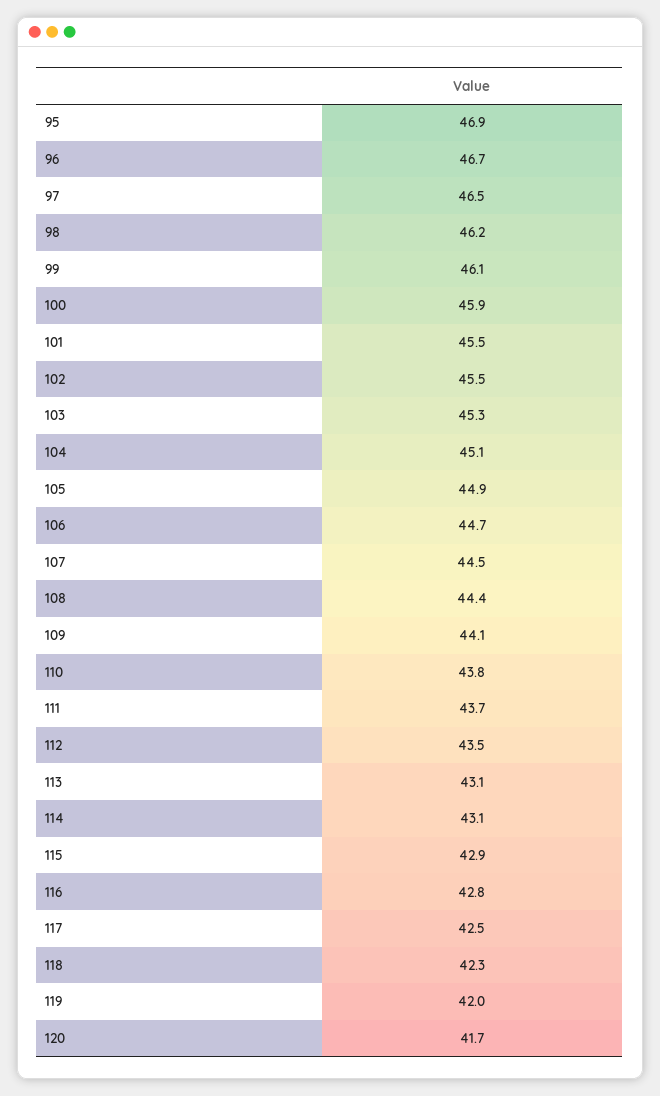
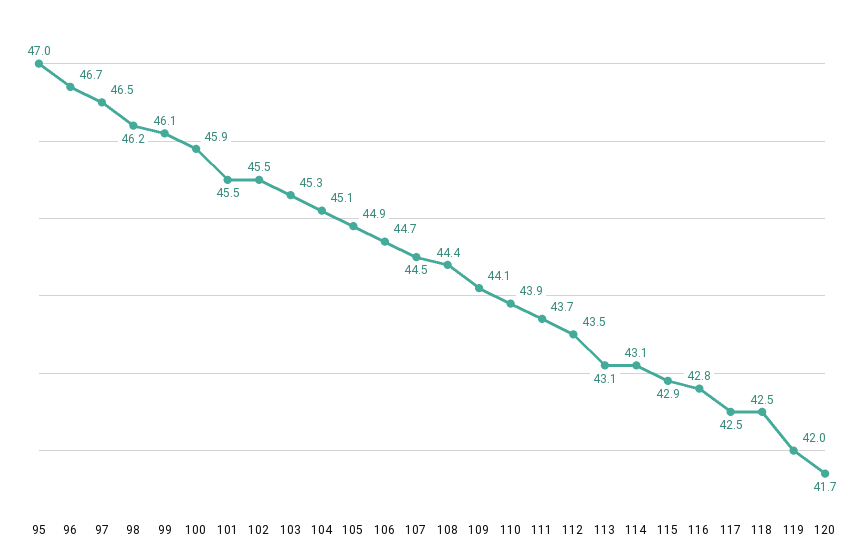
95: 46.9 -> 47
110: 43.8 -> 43.9
118: 42.3 -> 42.5

